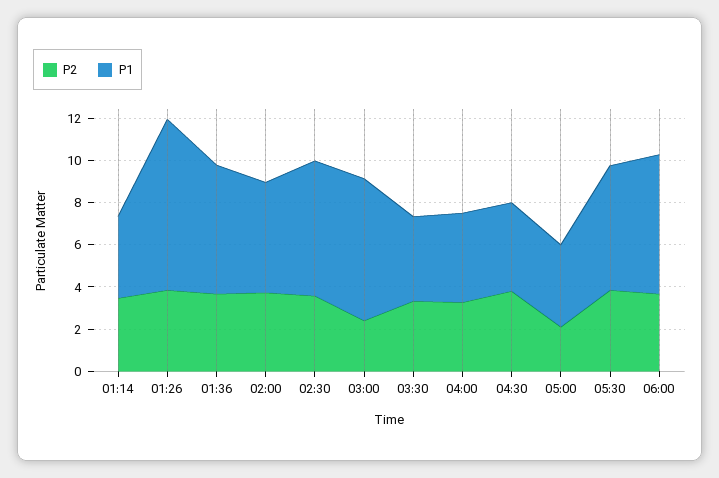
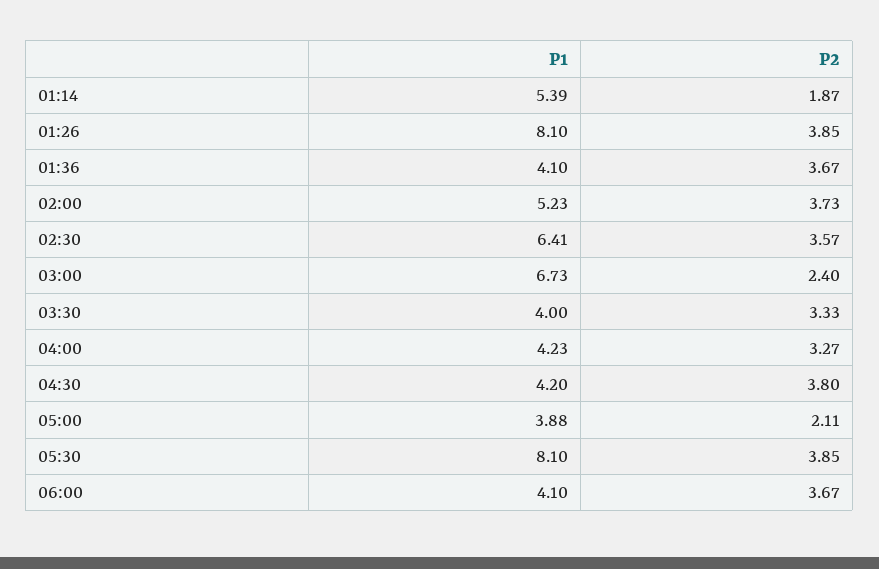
P2, 01:14: 3.5 -> 1.87
P1, 01:14: 4 -> 5.39
P1, 01:36: 6 -> 4.1
P1, 05:30: 6 -> 8.1
P1, 06:00: 6.5 -> 4.1

